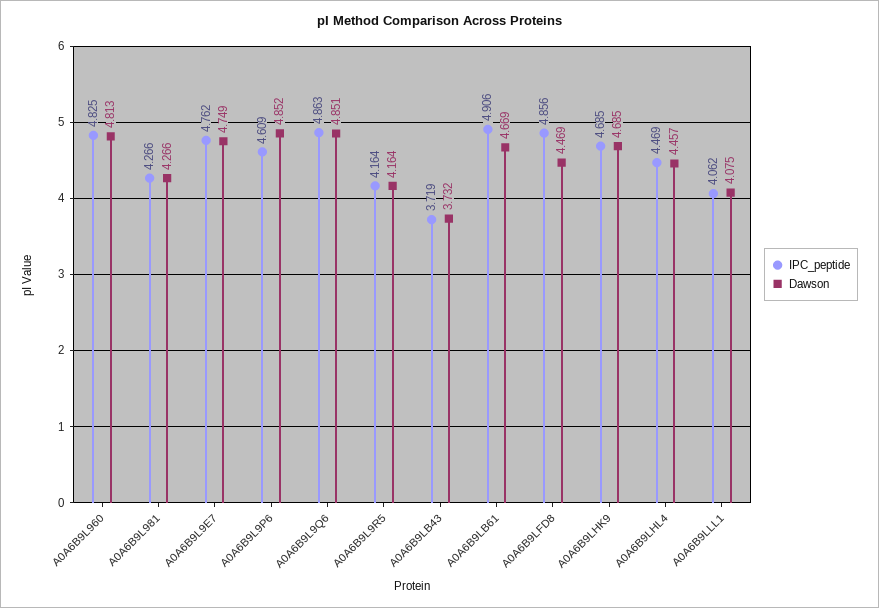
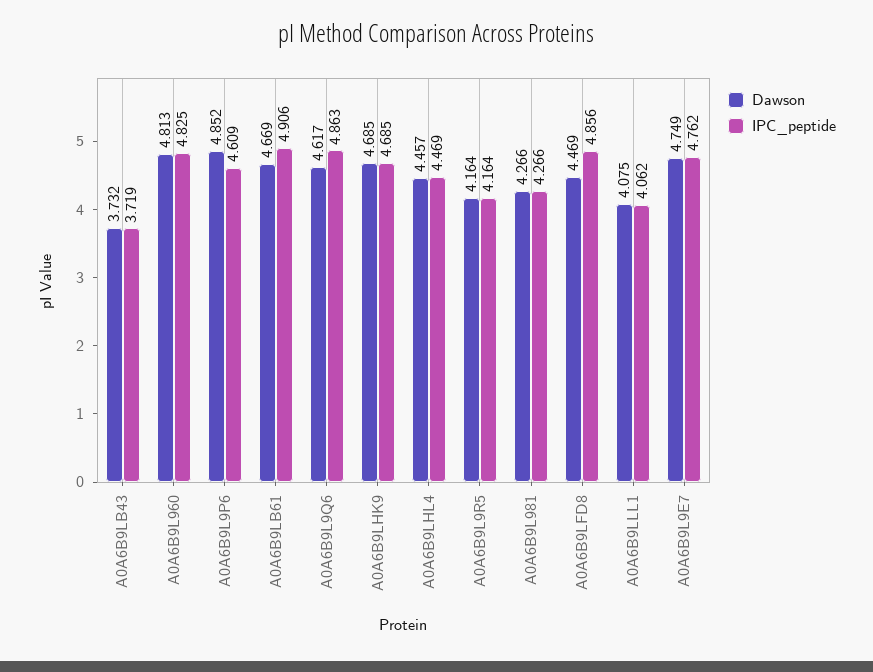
Dawson, A0A6B9L9Q6: 4.851 -> 4.617

